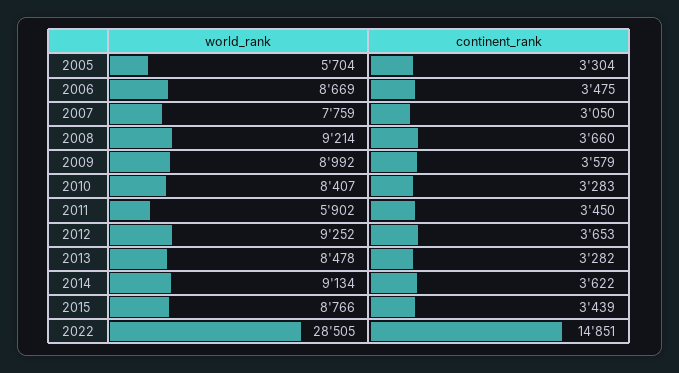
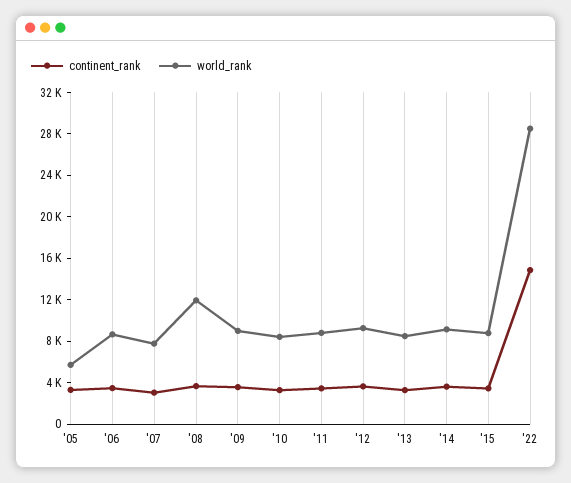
world_rank, 2008: 9214 -> 12000
world_rank, 2011: 5902 -> 9000

